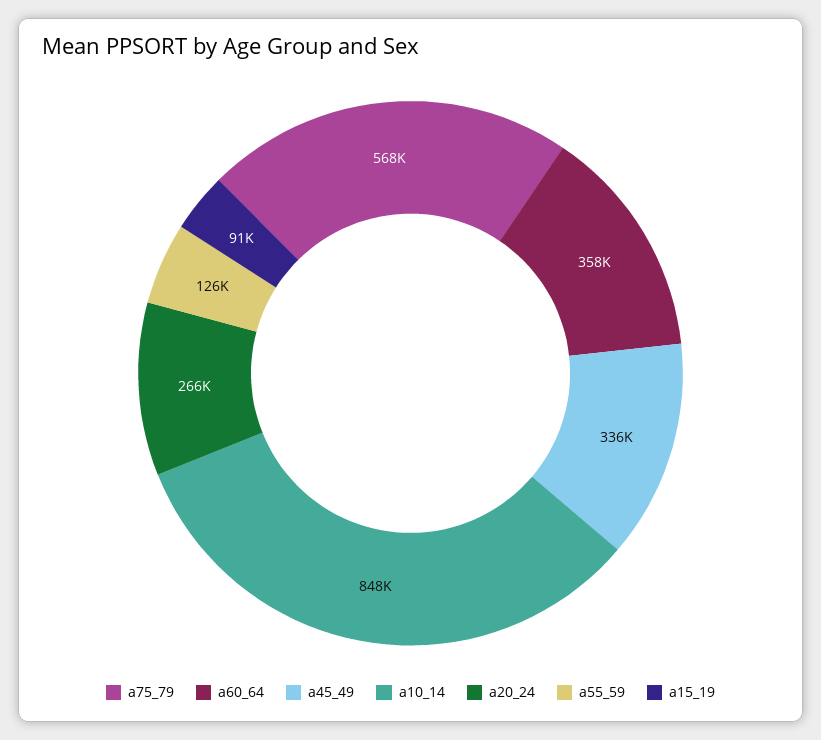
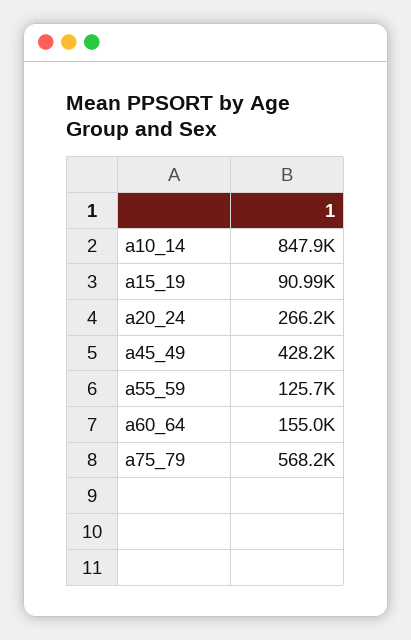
a60_64: 358000 -> 155000
a45_49: 336000 -> 428200

